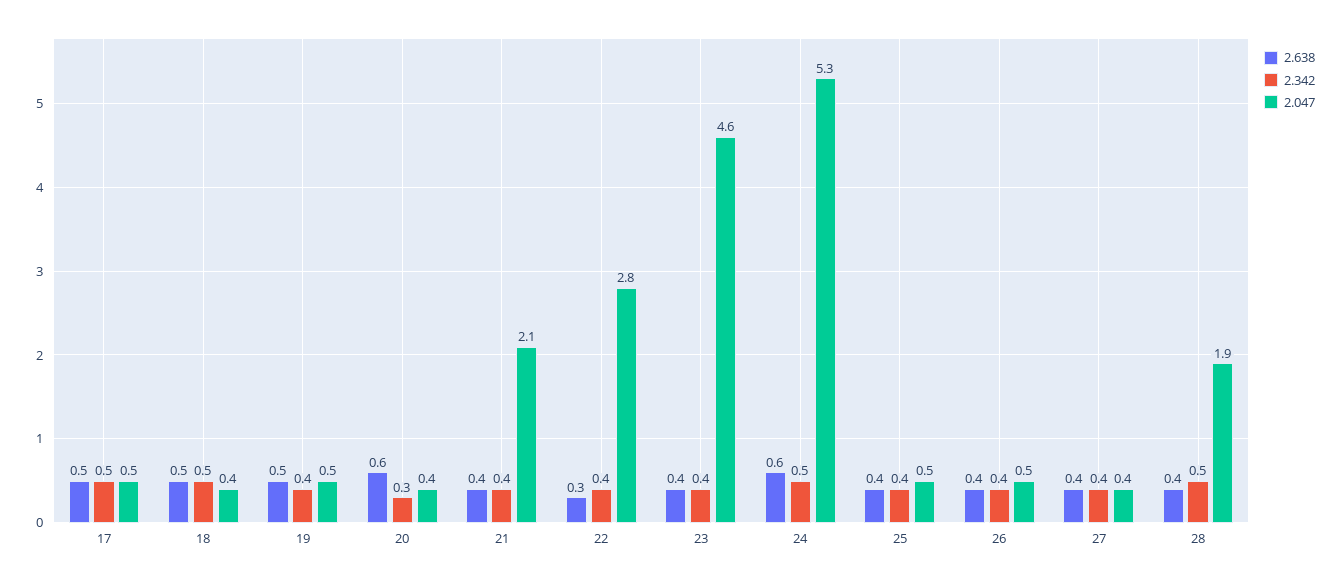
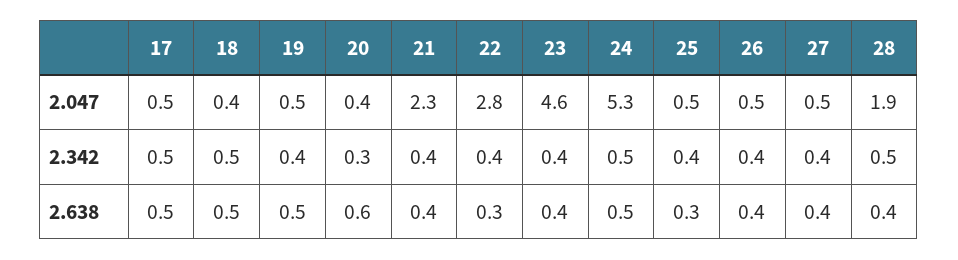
2.047, 21: 2.1 -> 2.3
2.638, 24: 0.6 -> 0.5
2.638, 25: 0.4 -> 0.3
2.047, 27: 0.4 -> 0.5

